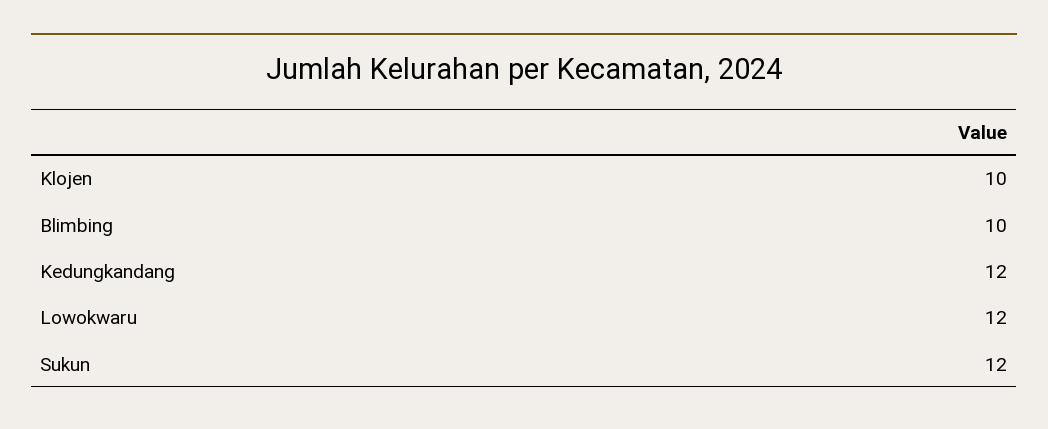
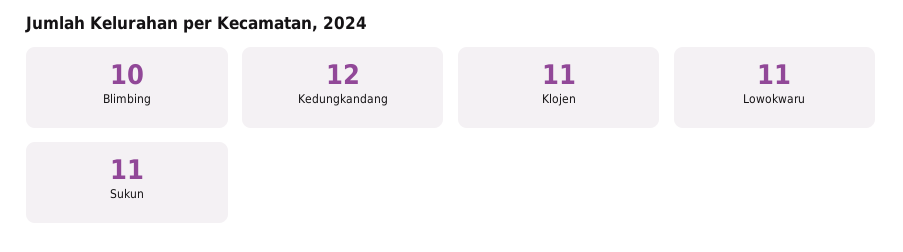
Klojen: 10 -> 11
Lowokwaru: 12 -> 11
Sukun: 12 -> 11

